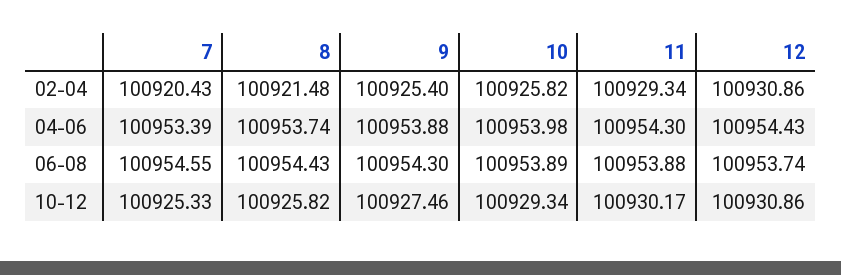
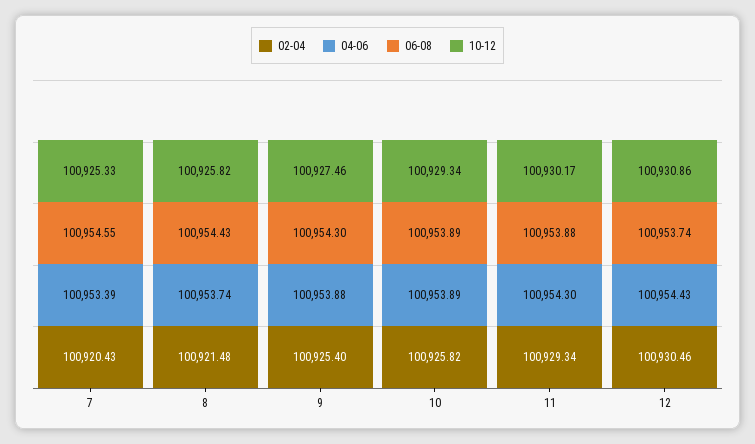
02-04, 12: 100930.86 -> 100930.46
04-06, 10: 100953.98 -> 100953.89

